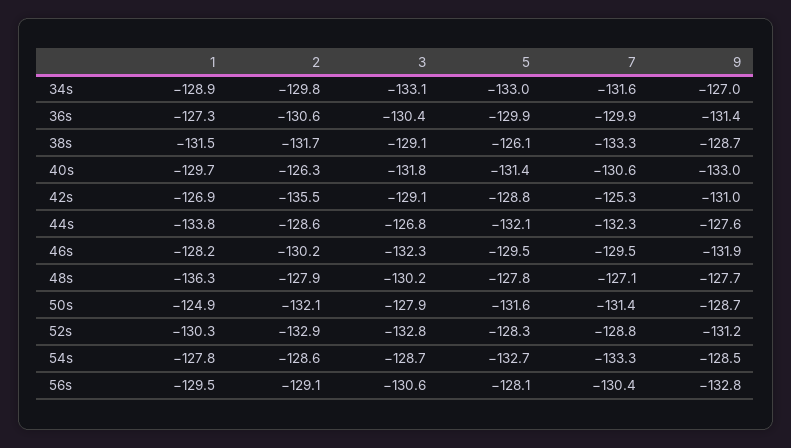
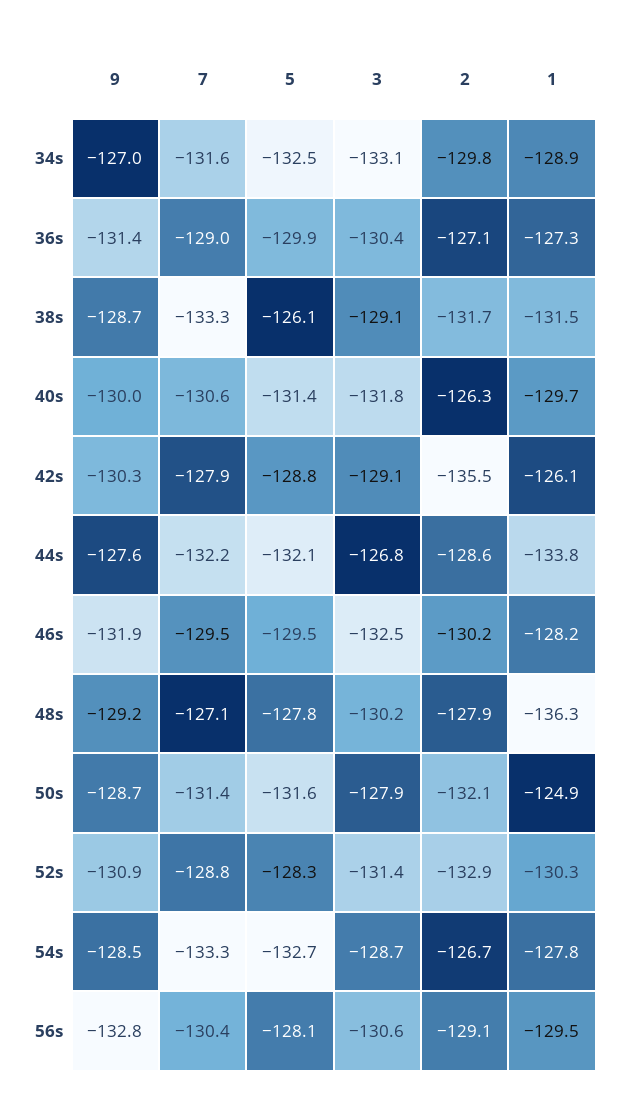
5, 34s: -133 -> -132.5
2, 36s: -130.6 -> -127.1
7, 36s: -129.9 -> -129
9, 40s: -133 -> -130
1, 42s: -126.9 -> -126.1
7, 42s: -125.3 -> -127.9
9, 42s: -131 -> -130.3
7, 44s: -132.3 -> -132.2
3, 46s: -132.3 -> -132.5
9, 48s: -127.7 -> -129.2
3, 52s: -132.8 -> -131.4
9, 52s: -131.2 -> -130.9
2, 54s: -128.6 -> -126.7

